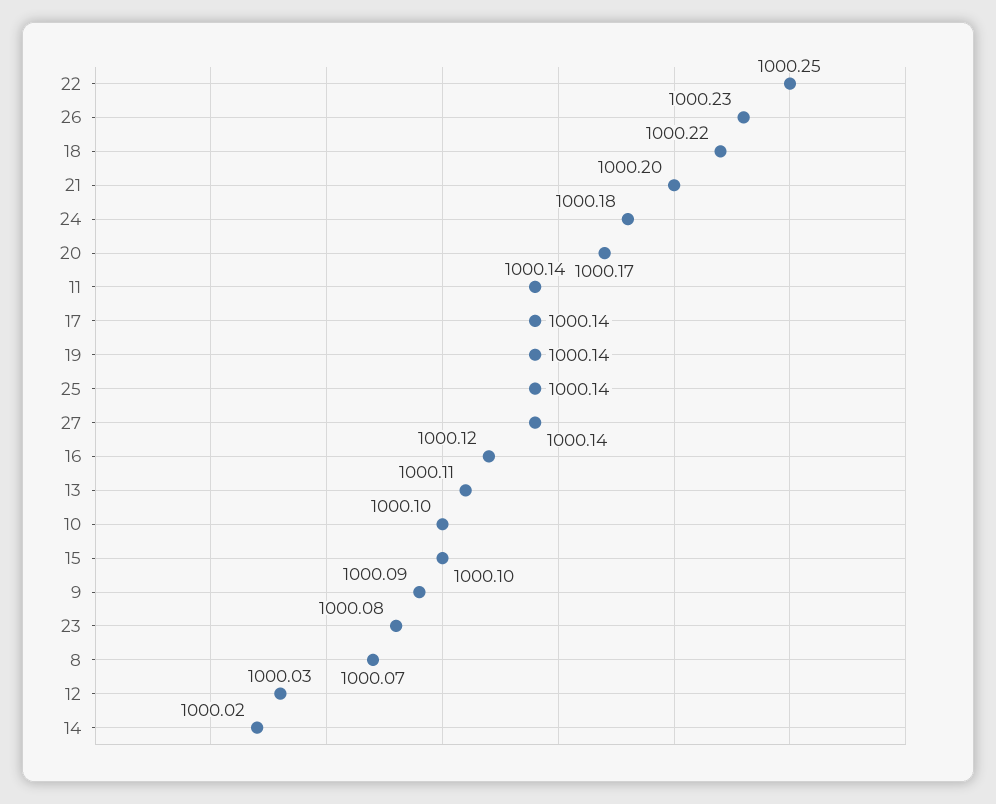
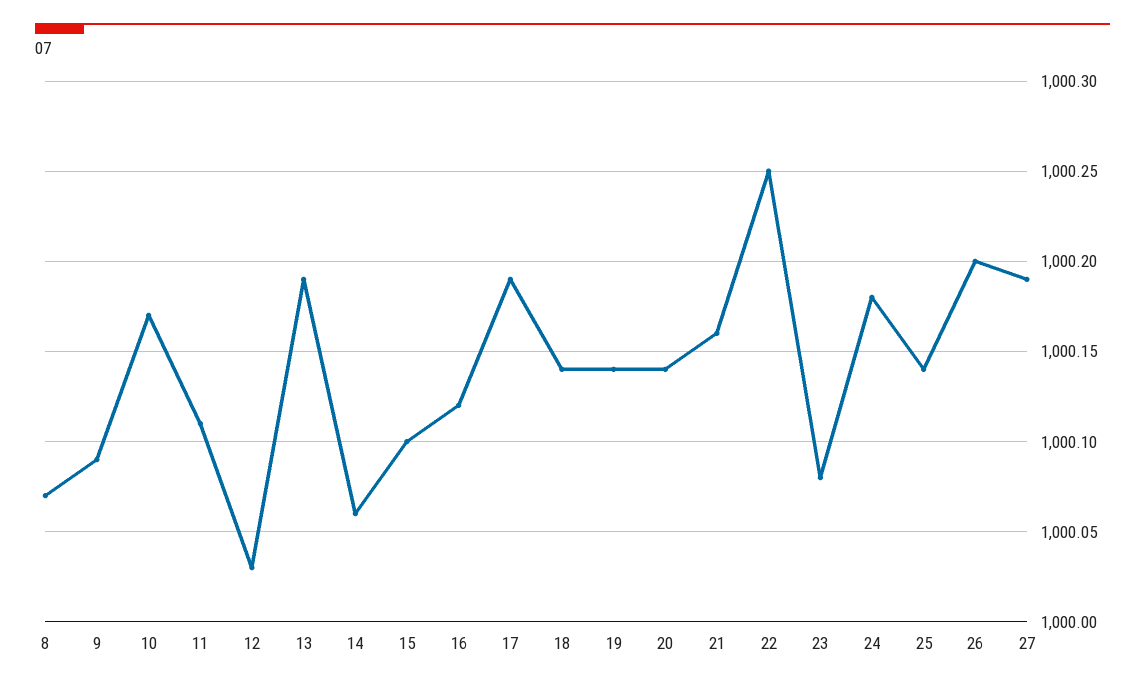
26: 1000.23 -> 1000.2
18: 1000.22 -> 1000.14
21: 1000.2 -> 1000.16
20: 1000.17 -> 1000.14
11: 1000.14 -> 1000.11
17: 1000.14 -> 1000.19
27: 1000.14 -> 1000.19
13: 1000.11 -> 1000.19
10: 1000.1 -> 1000.17
14: 1000.02 -> 1000.06

